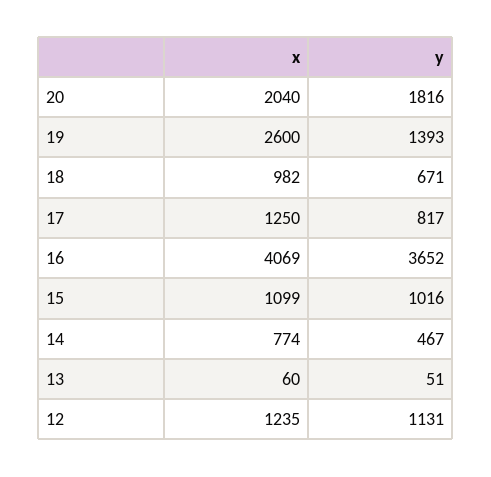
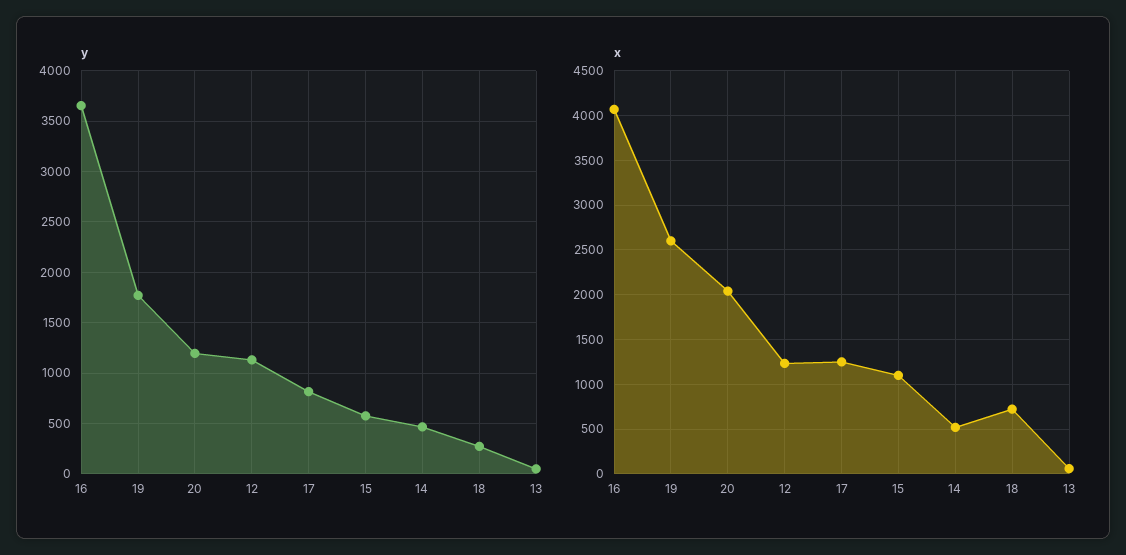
y, 20: 1816 -> 1200
y, 19: 1393 -> 1800
x, 18: 982 -> 700
y, 18: 671 -> 300
y, 15: 1016 -> 600
x, 14: 774 -> 500

